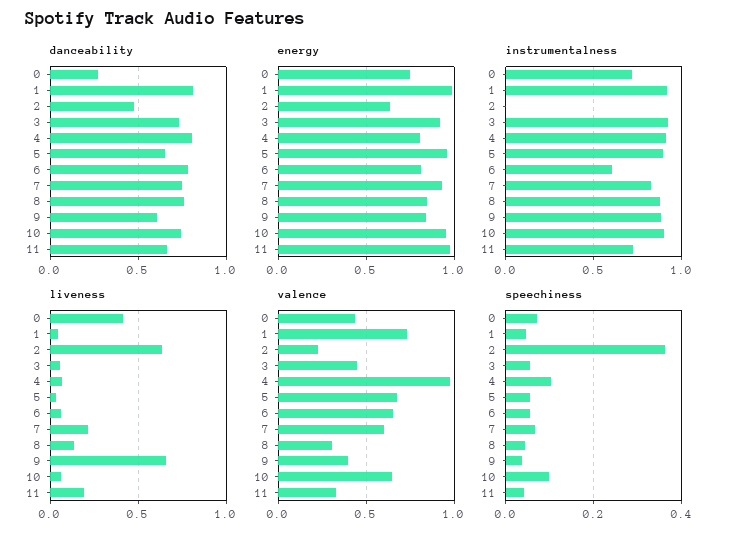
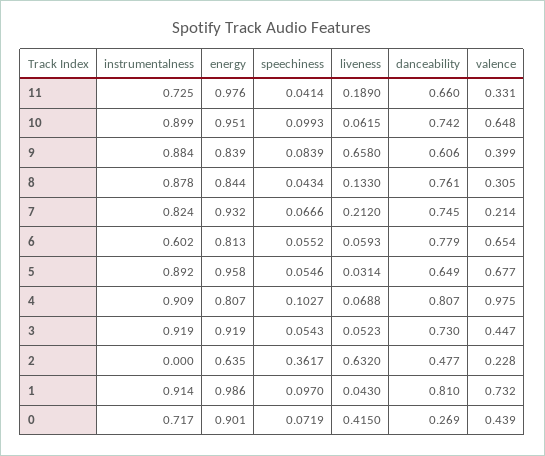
energy, 0: 0.75 -> 0.901
valence, 7: 0.6 -> 0.214
speechiness, 1: 0.04 -> 0.097
speechiness, 9: 0.04 -> 0.0839

